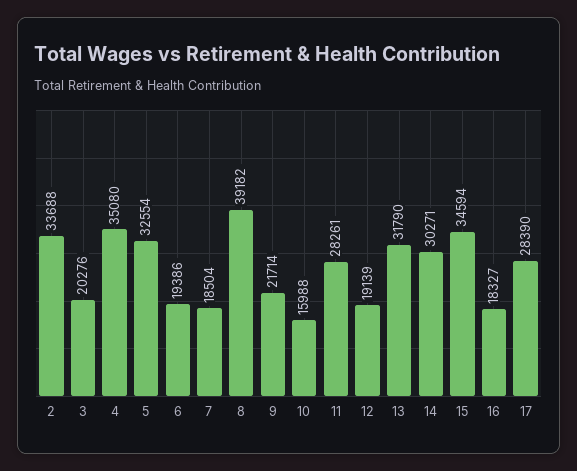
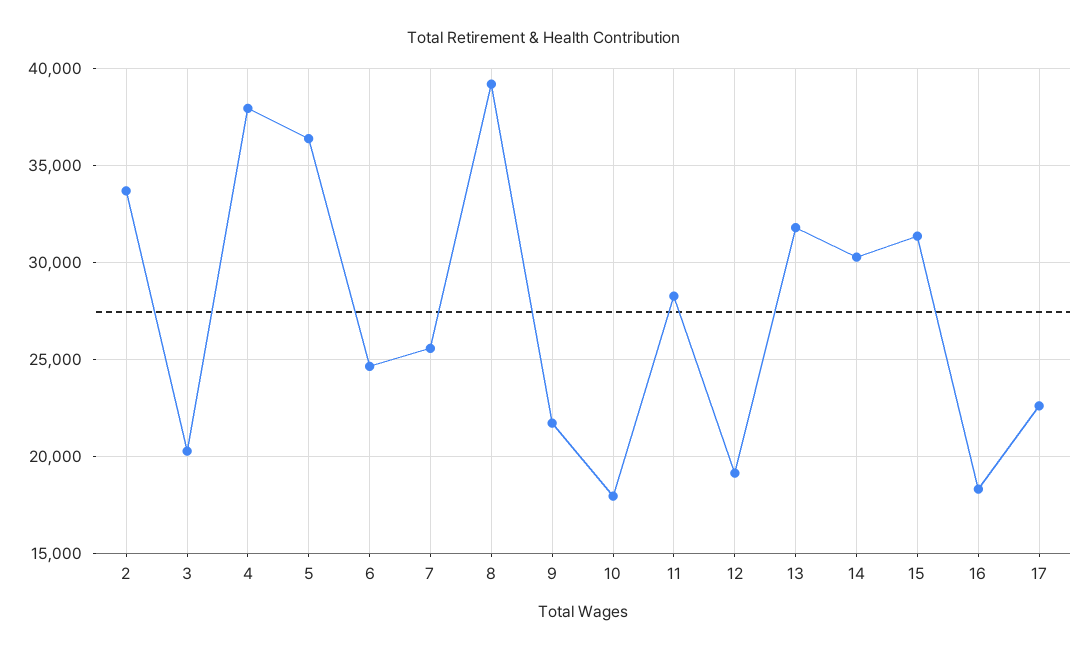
4: 35080 -> 38000
5: 32554 -> 36500
6: 19386 -> 24500
7: 18504 -> 25500
10: 15988 -> 18000
15: 34594 -> 31500
17: 28390 -> 22500

